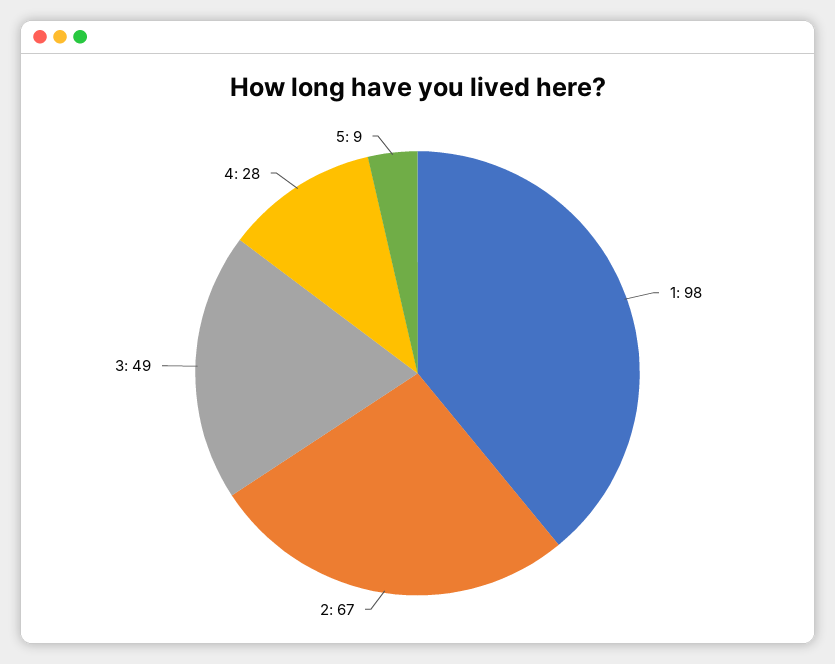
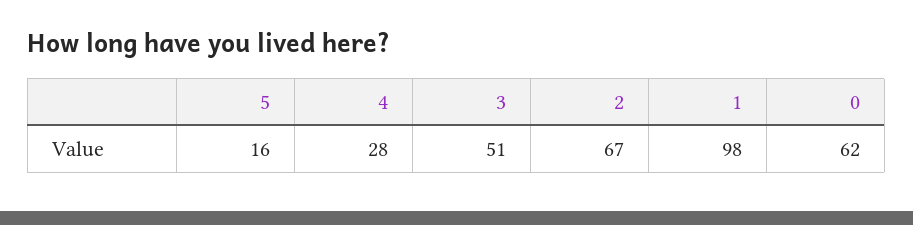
3: 49 -> 51
5: 9 -> 16
0: none -> 62

